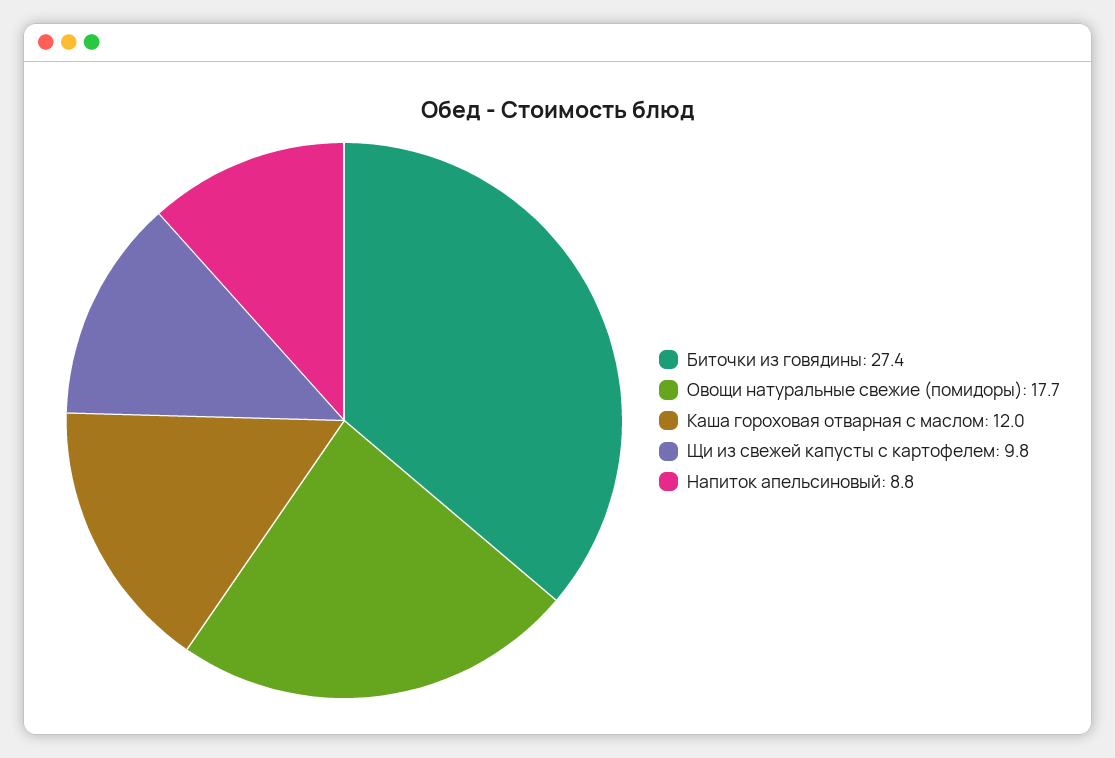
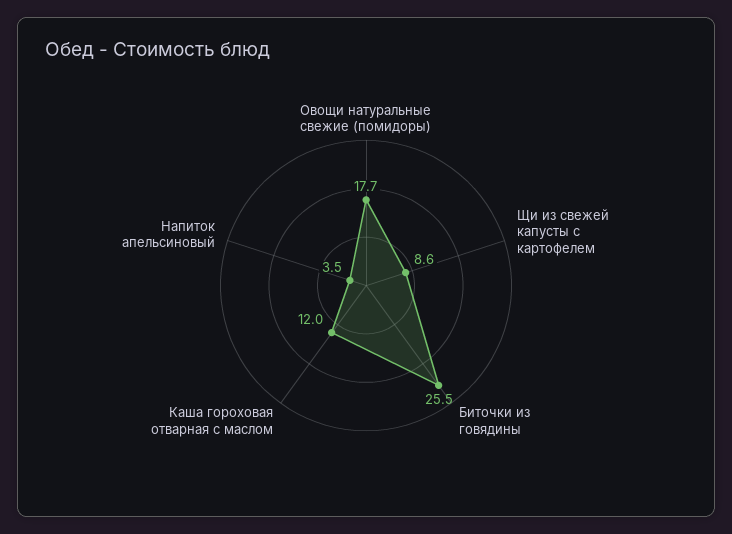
Биточки из говядины: 27.4 -> 25.5
Щи из свежей капусты с картофелем: 9.8 -> 8.6
Напиток апельсиновый: 8.8 -> 3.5

